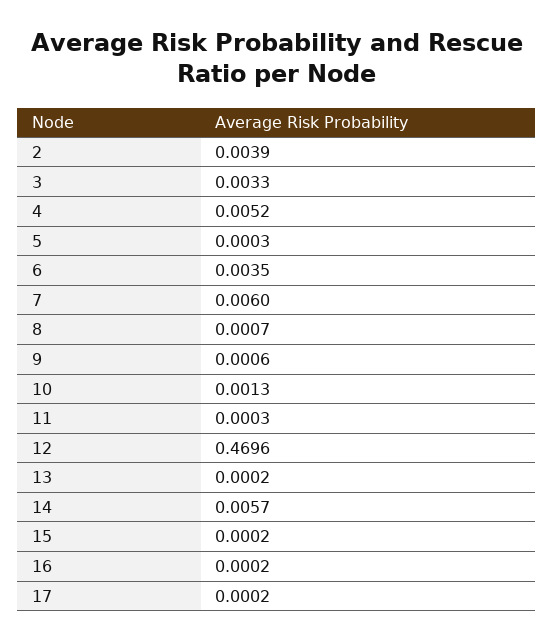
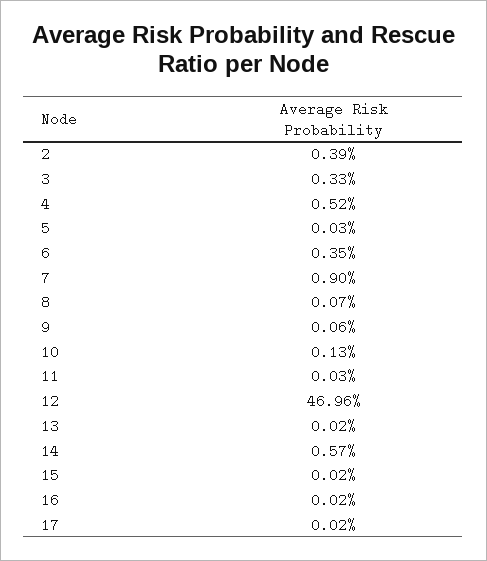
7: 0.006 -> 0.009

